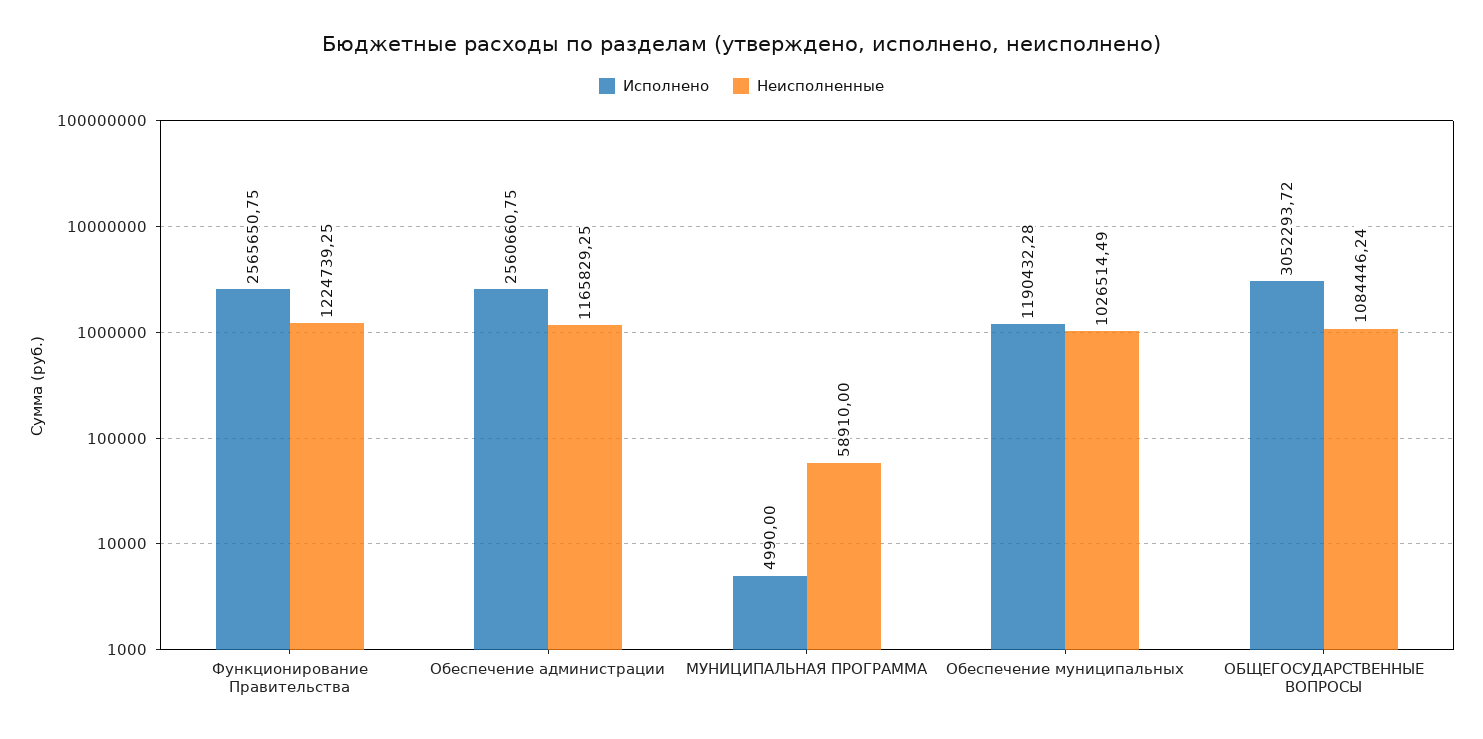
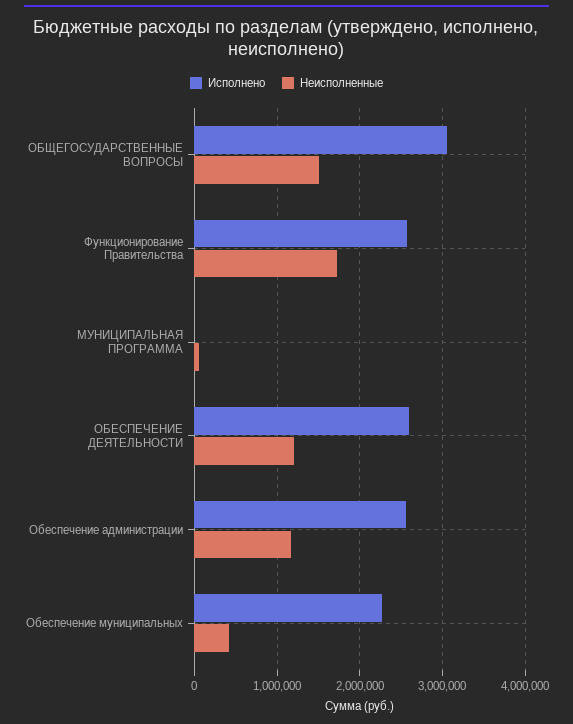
Неисполненные, Функционирование Правительства: 1224739.25 -> 1700000
Исполнено, Обеспечение муниципальных: 1190432.28 -> 2300000
Неисполненные, Обеспечение муниципальных: 1026514.49 -> 400000
Неисполненные, ОБЩЕГОСУДАРСТВЕННЫЕ ВОПРОСЫ: 1084446.24 -> 1500000
Исполнено, ОБЕСПЕЧЕНИЕ ДЕЯТЕЛЬНОСТИ: none -> 2600000
Неисполненные, ОБЕСПЕЧЕНИЕ ДЕЯТЕЛЬНОСТИ: none -> 1200000

